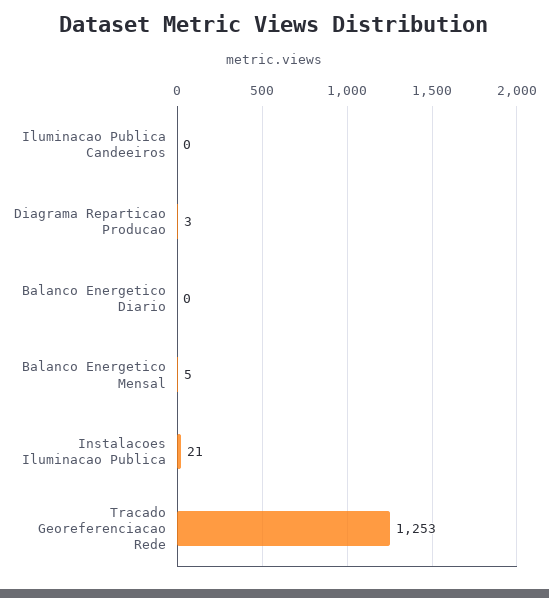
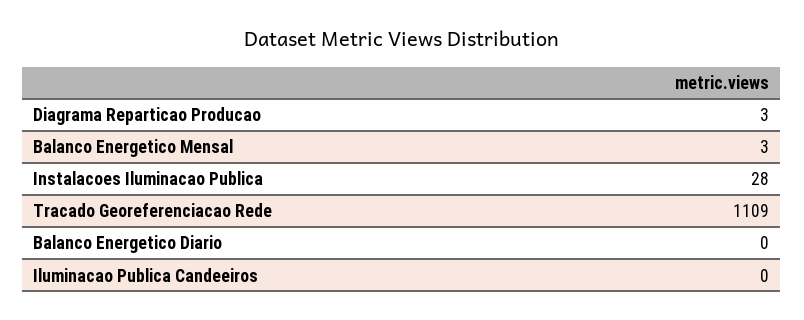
Balanco Energetico Mensal: 5 -> 3
Instalacoes Iluminacao Publica: 21 -> 28
Tracado Georeferenciacao Rede: 1253 -> 1109

